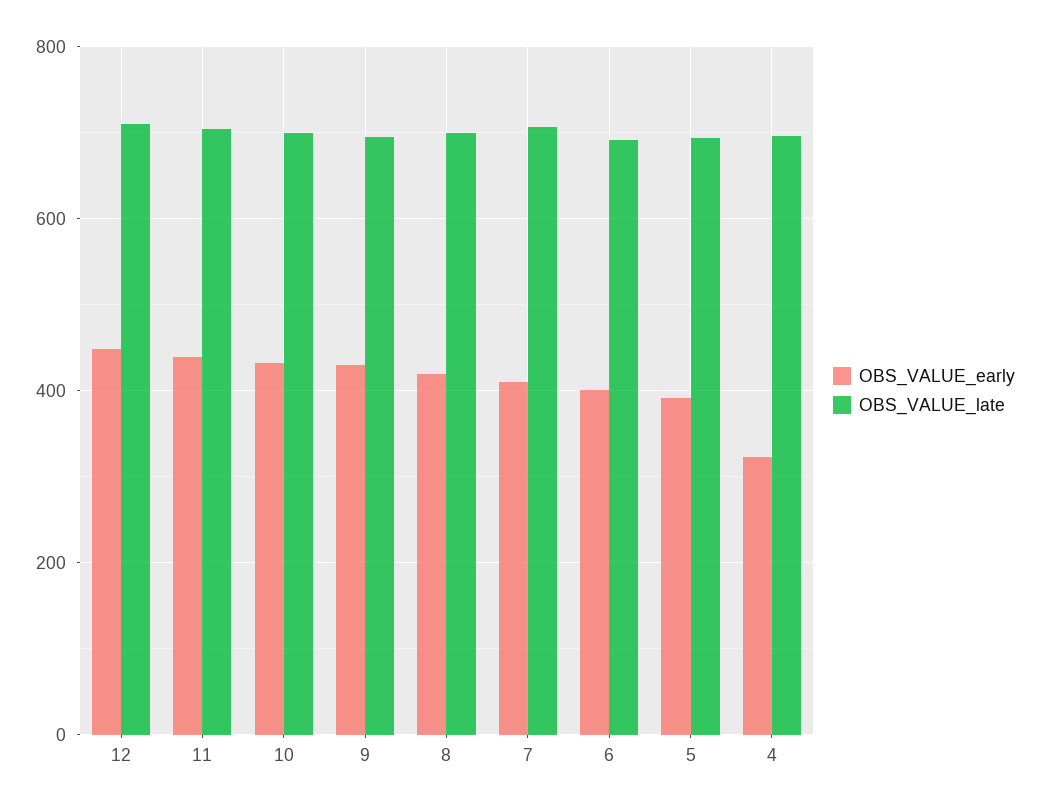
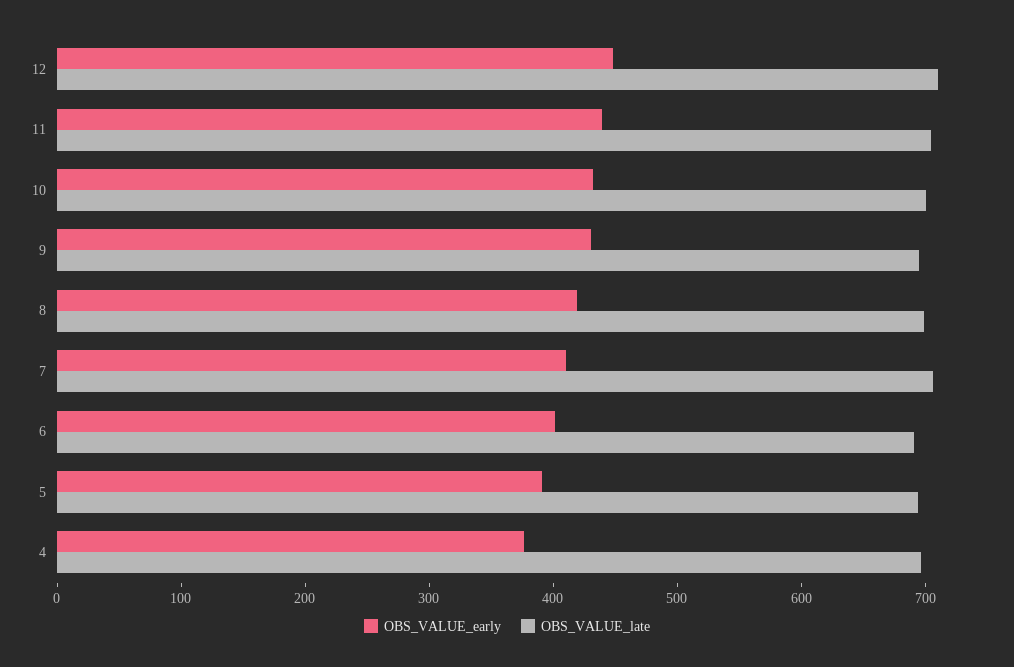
OBS_VALUE_early, 4: 320 -> 380

